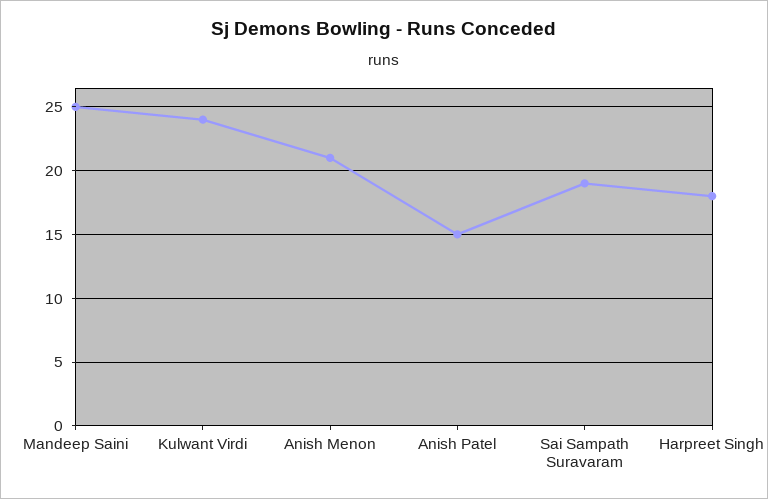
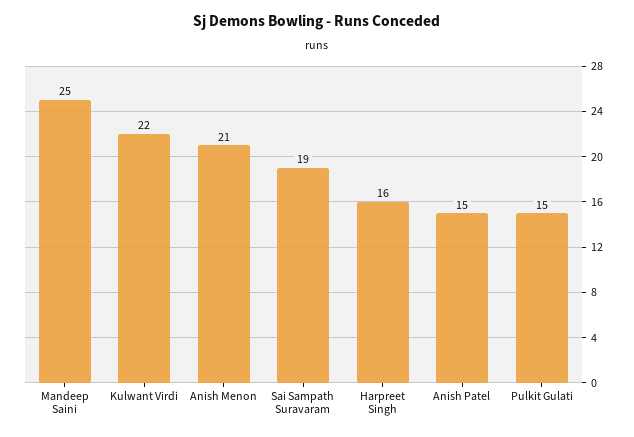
Kulwant Virdi: 24 -> 22
Harpreet Singh: 18 -> 16
Pulkit Gulati: none -> 15

